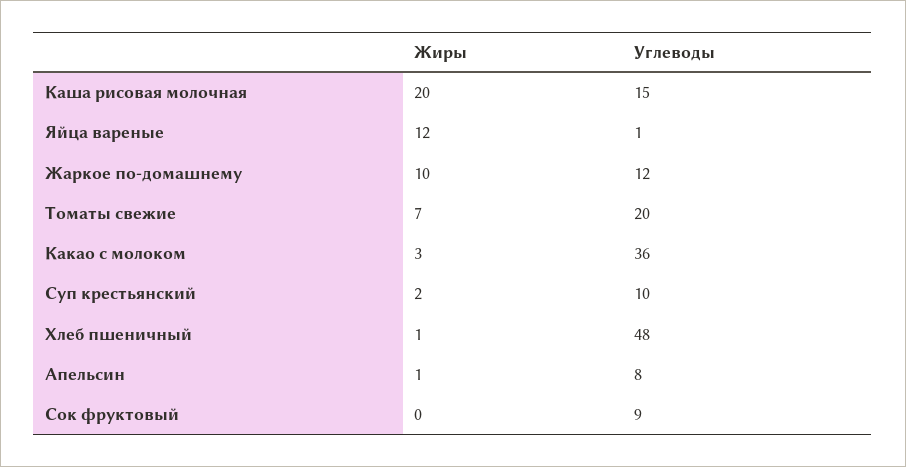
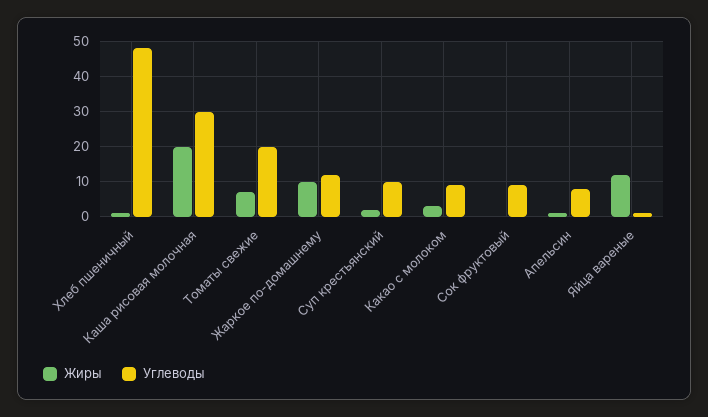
Углеводы, Каша рисовая молочная: 15 -> 30
Углеводы, Какао с молоком: 36 -> 10

